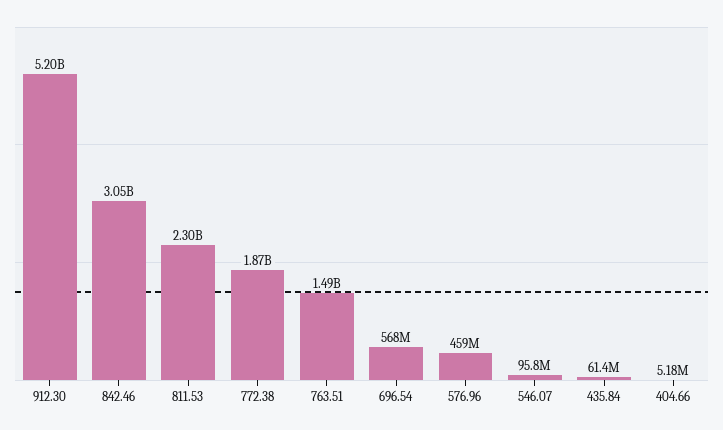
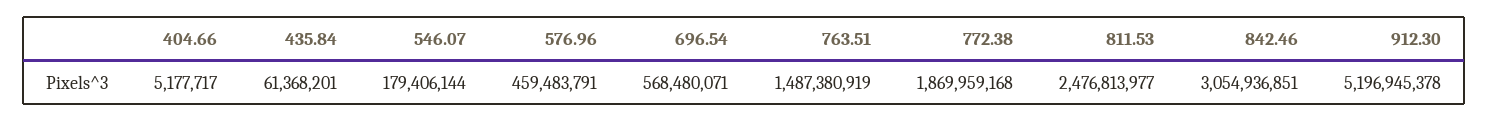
811.53: 2300000000 -> 2476813977
546.07: 95800000 -> 179406144

